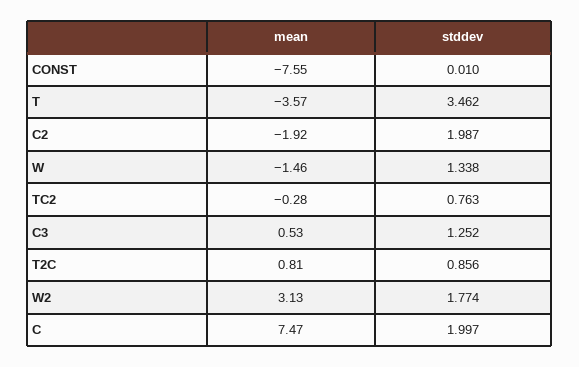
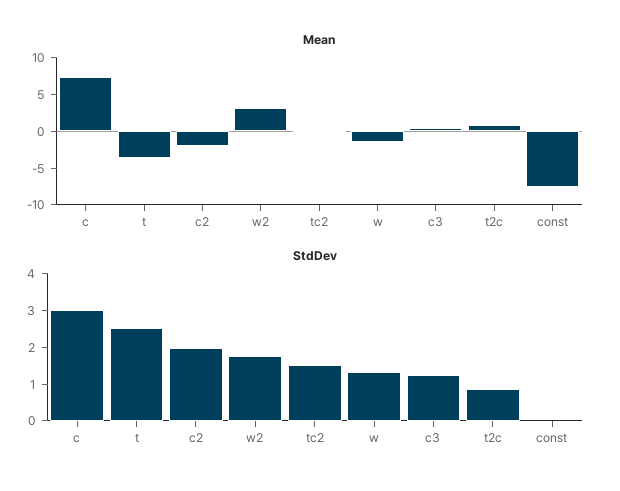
stddev, T: 3.462 -> 2.5
stddev, TC2: 0.763 -> 1.5
stddev, C: 1.997 -> 3

